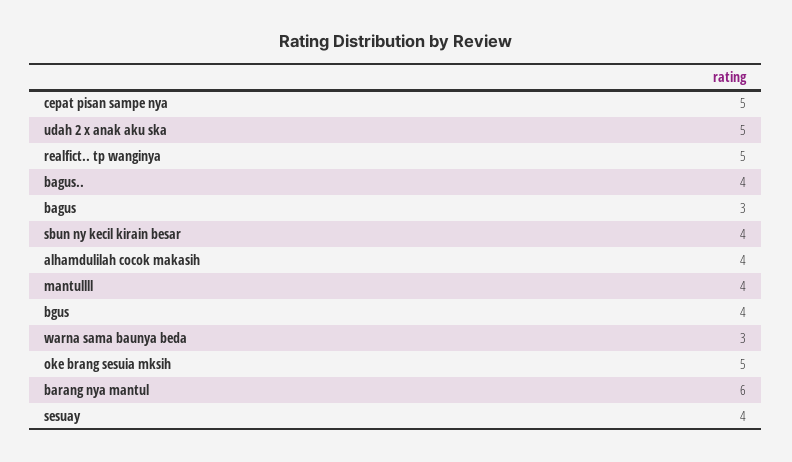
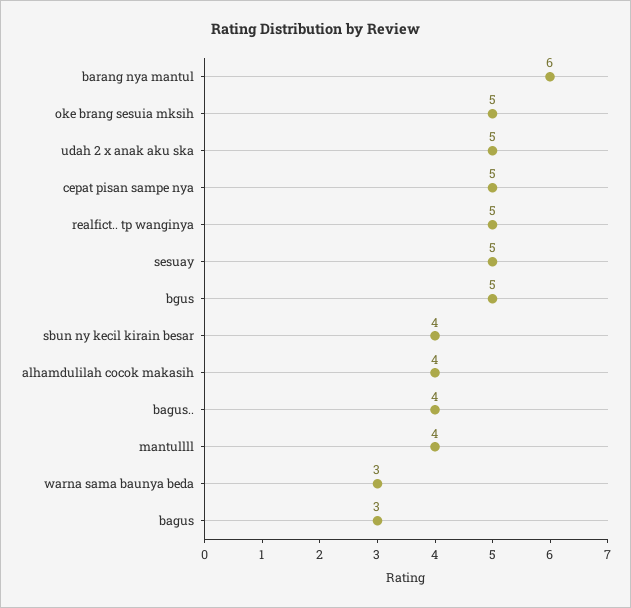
bgus: 4 -> 5
sesuay: 4 -> 5

